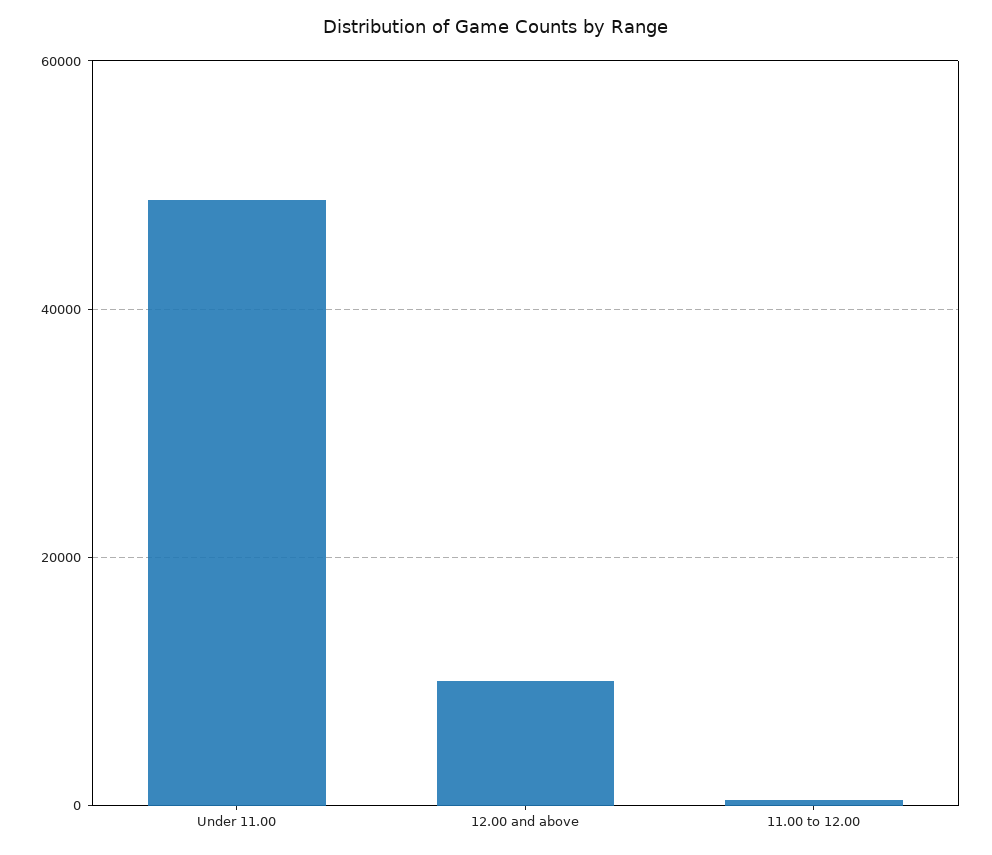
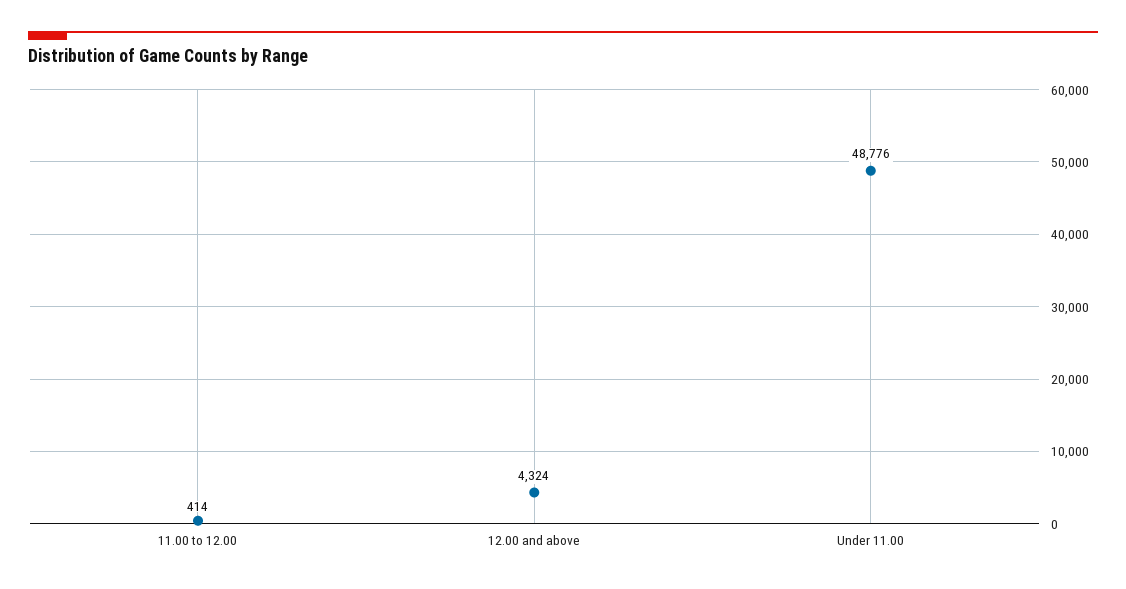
12.00 and above: 10000 -> 4324

